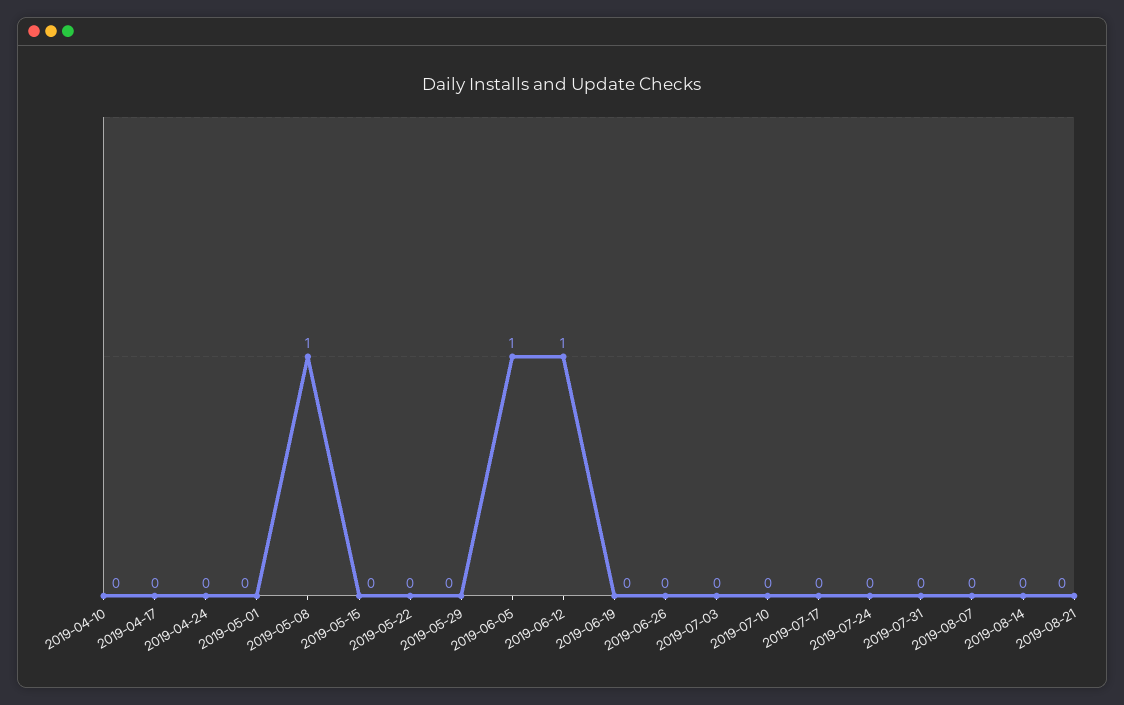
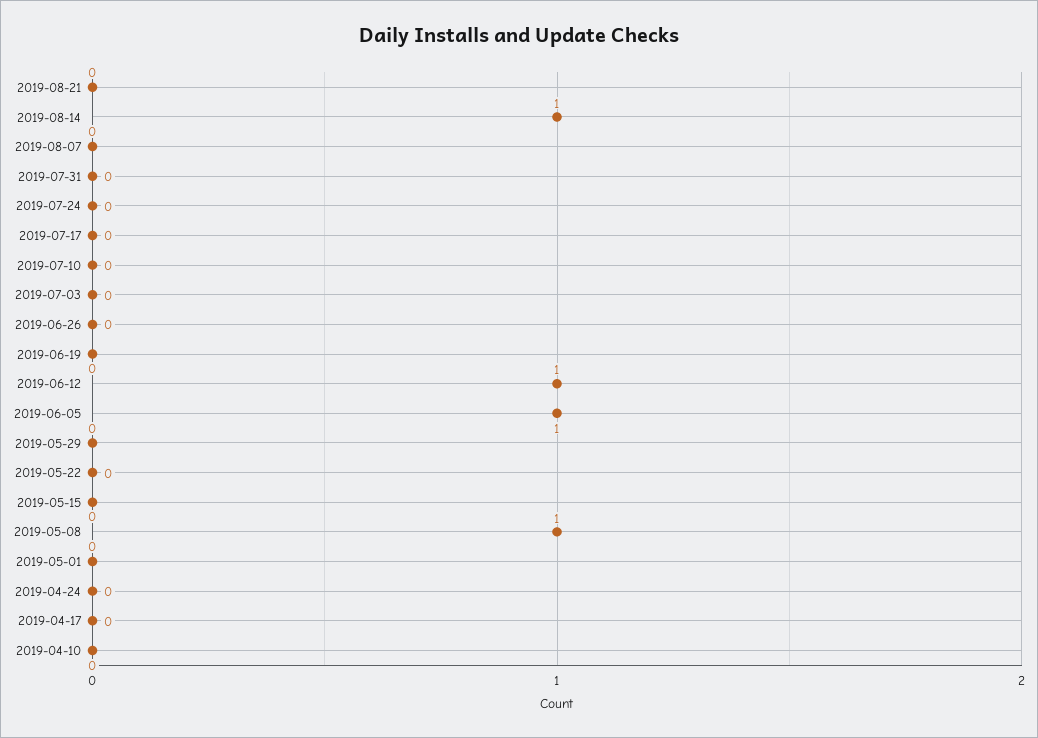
2019-08-14: 0 -> 1

